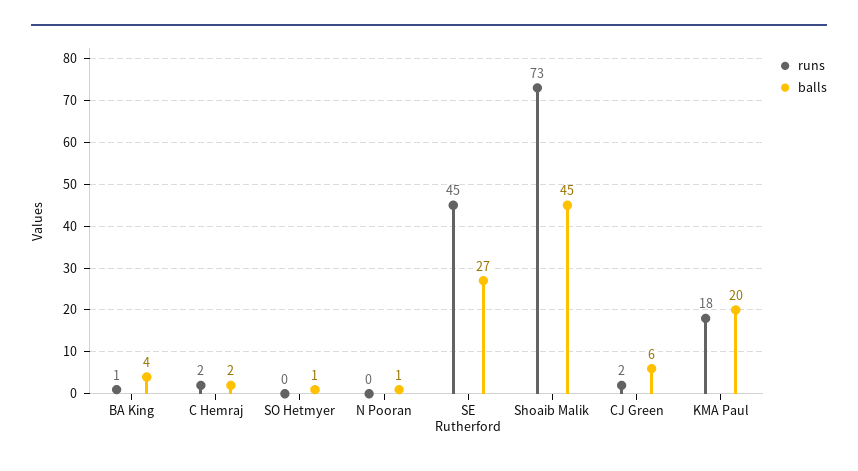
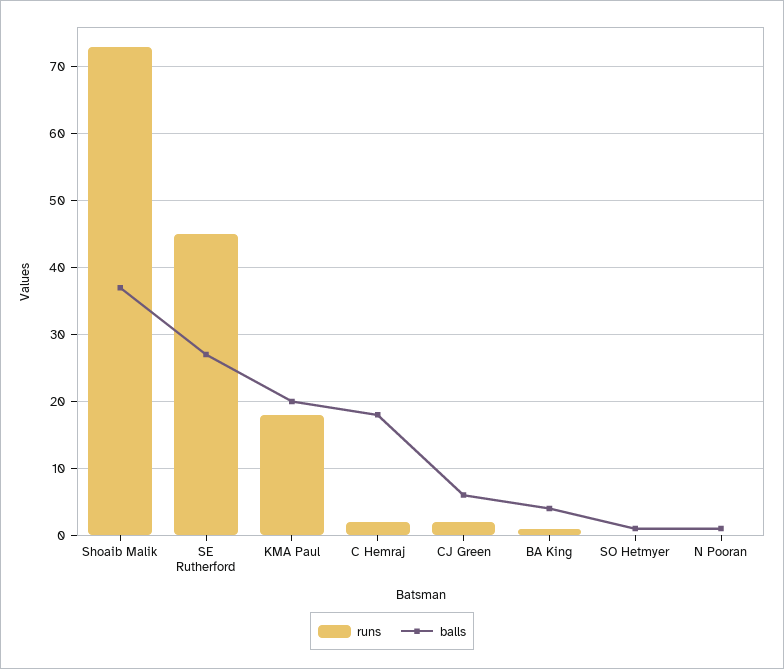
balls, C Hemraj: 2 -> 18
balls, Shoaib Malik: 45 -> 37

